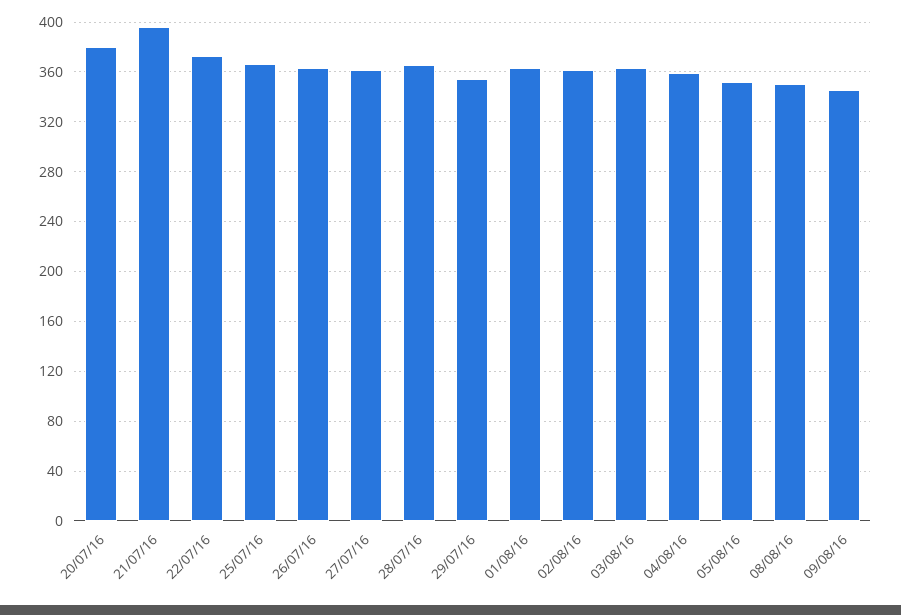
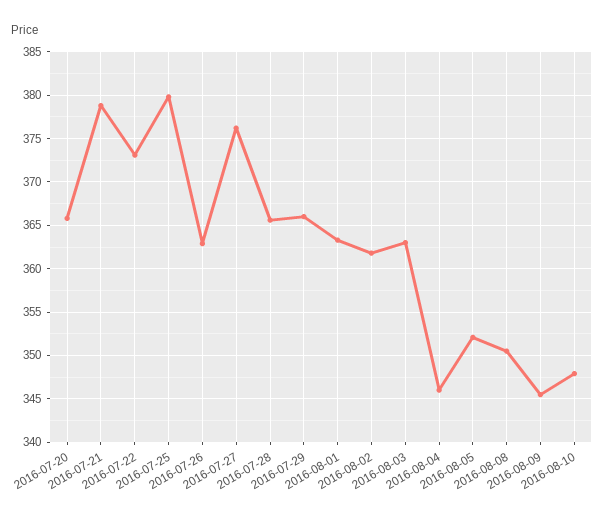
20/07/16: 380 -> 366
21/07/16: 395 -> 379
25/07/16: 365 -> 380
27/07/16: 360 -> 376
29/07/16: 355 -> 366
04/08/16: 360 -> 346
2016-08-10: none -> 348

